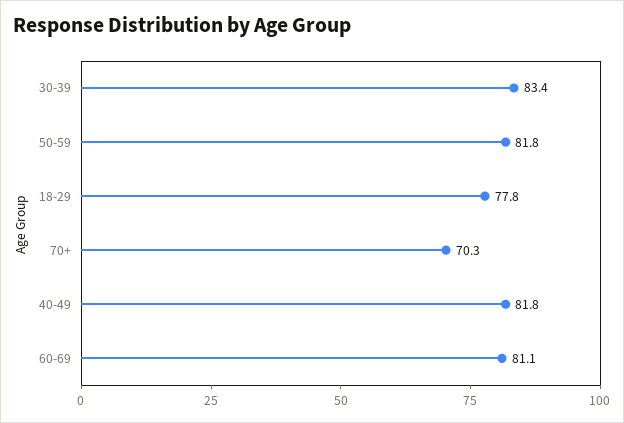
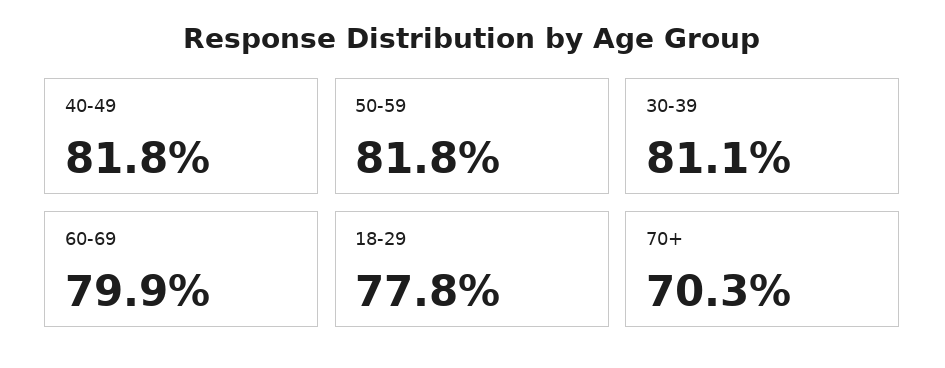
30-39: 83.4 -> 81.1
60-69: 81.1 -> 79.9

